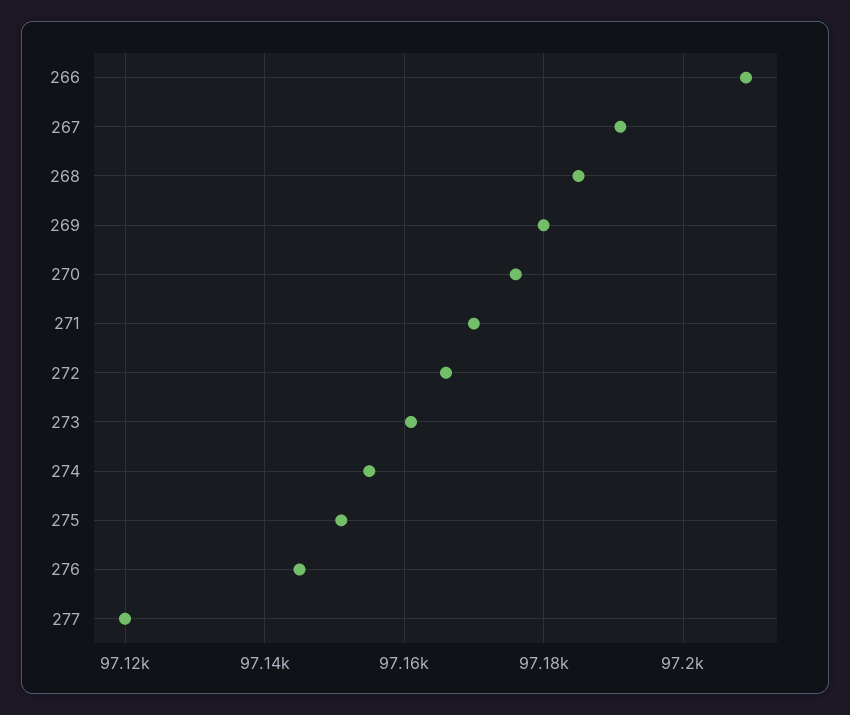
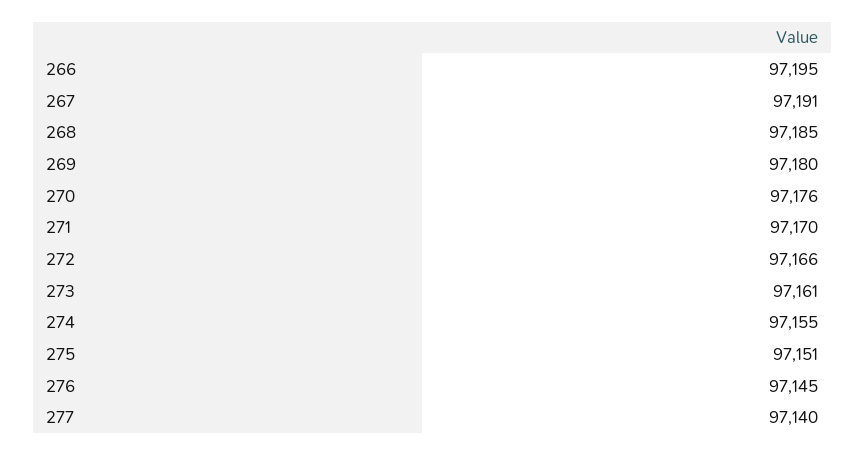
266: 97210 -> 97195
277: 97120 -> 97140

